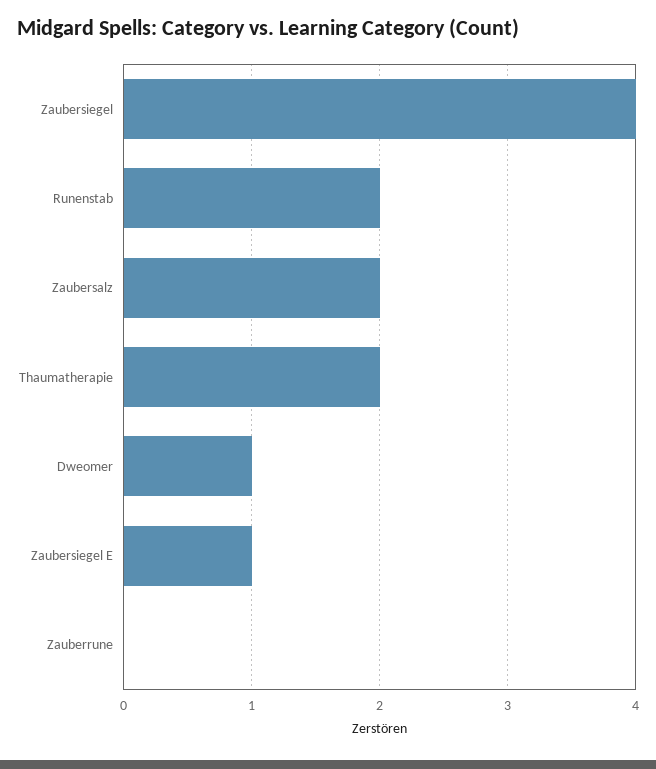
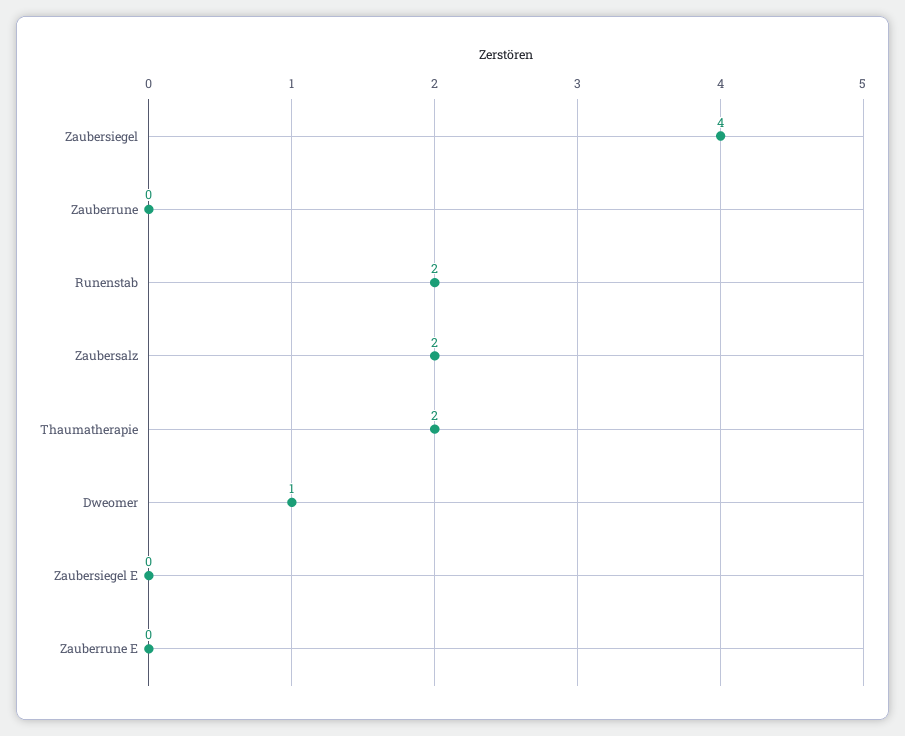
Zaubersiegel E: 1 -> 0
Zauberrune E: none -> 0

